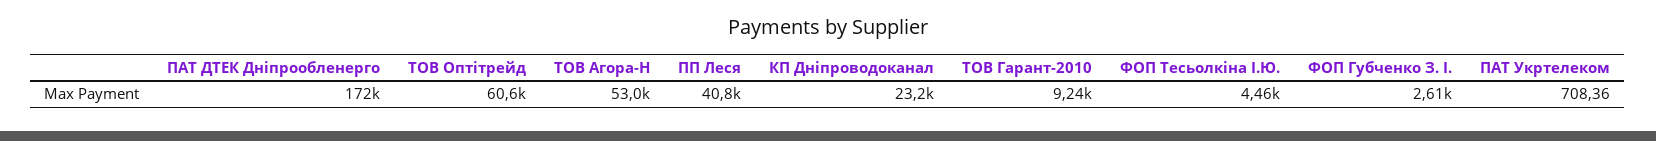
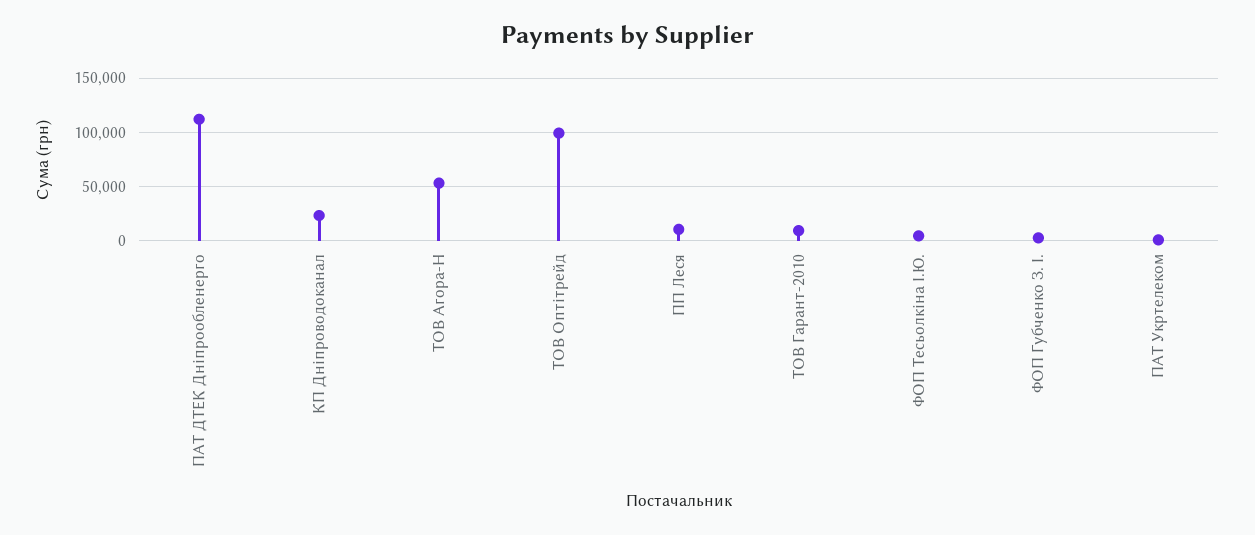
ПАТ ДТЕК Дніпрообленерго: 172000 -> 110000
ТОВ Оптітрейд: 60600 -> 100000
ПП Леся: 40800 -> 10000

